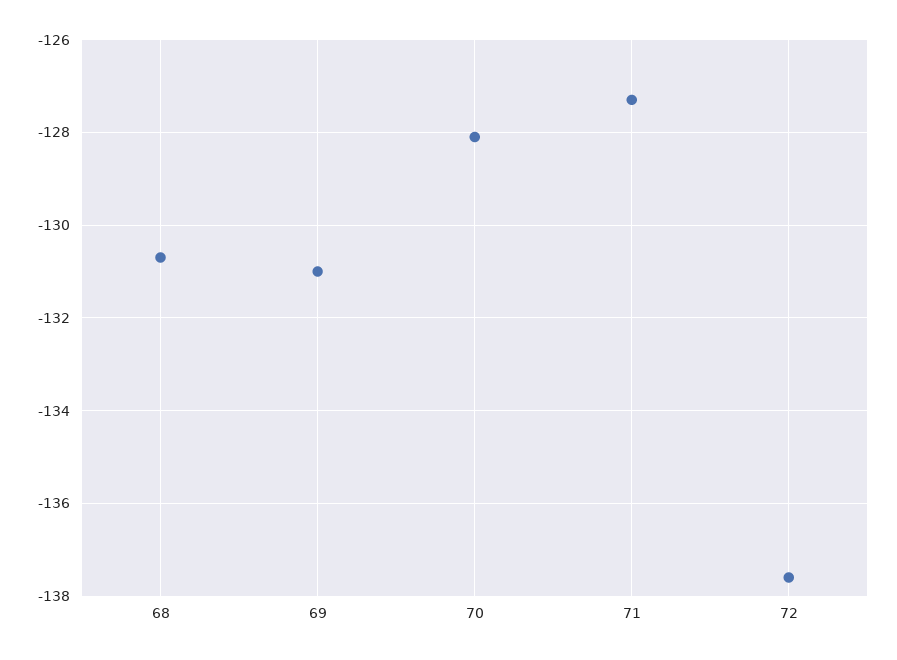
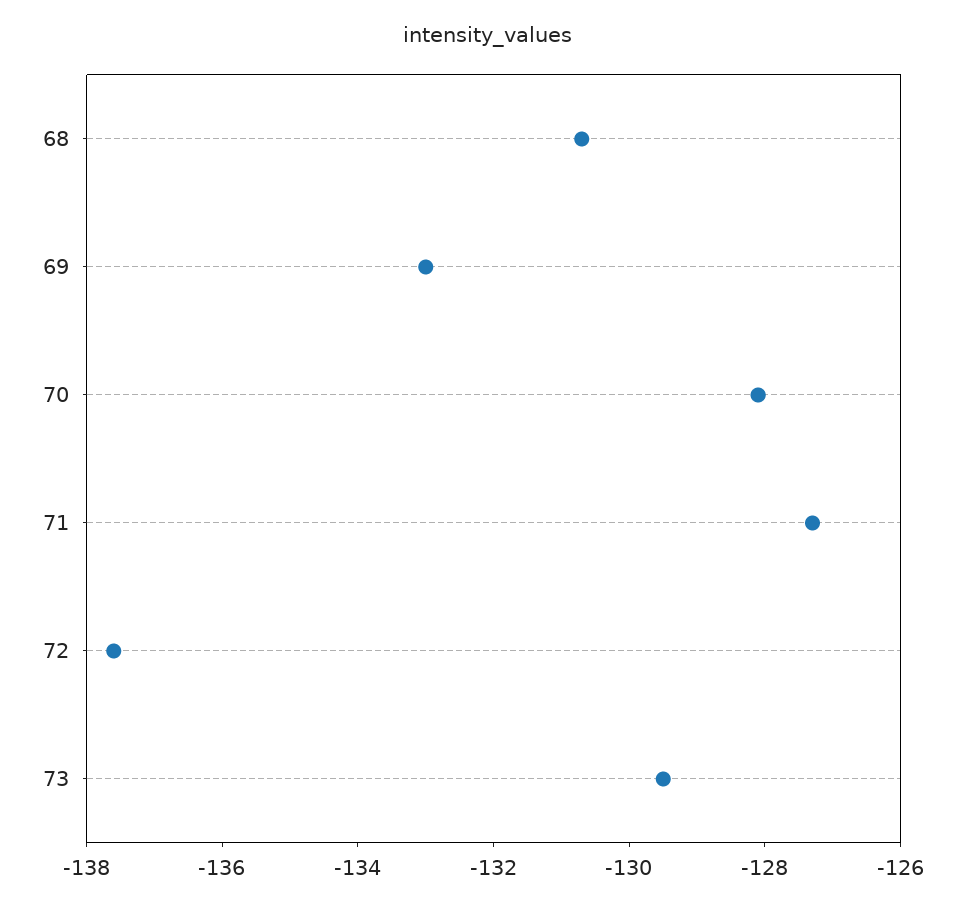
69: -131 -> -133
73: none -> -129.5

